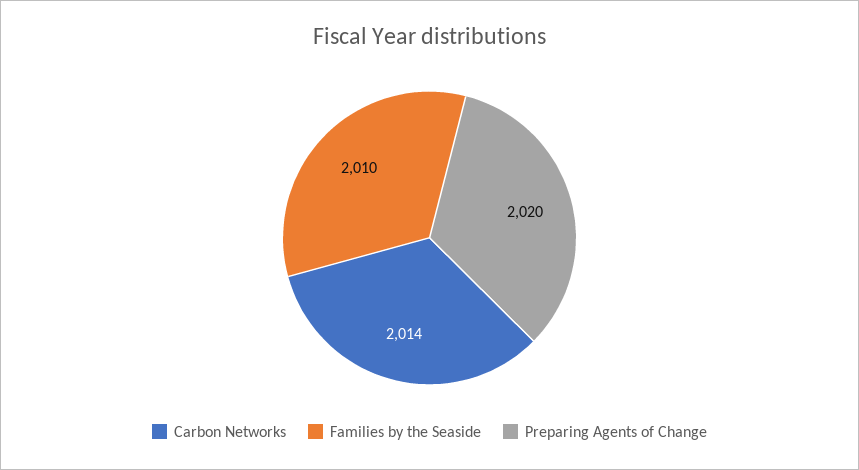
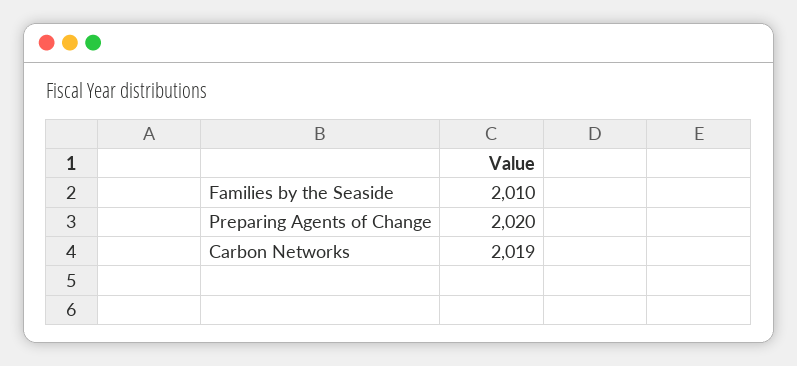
Carbon Networks: 2014 -> 2019

